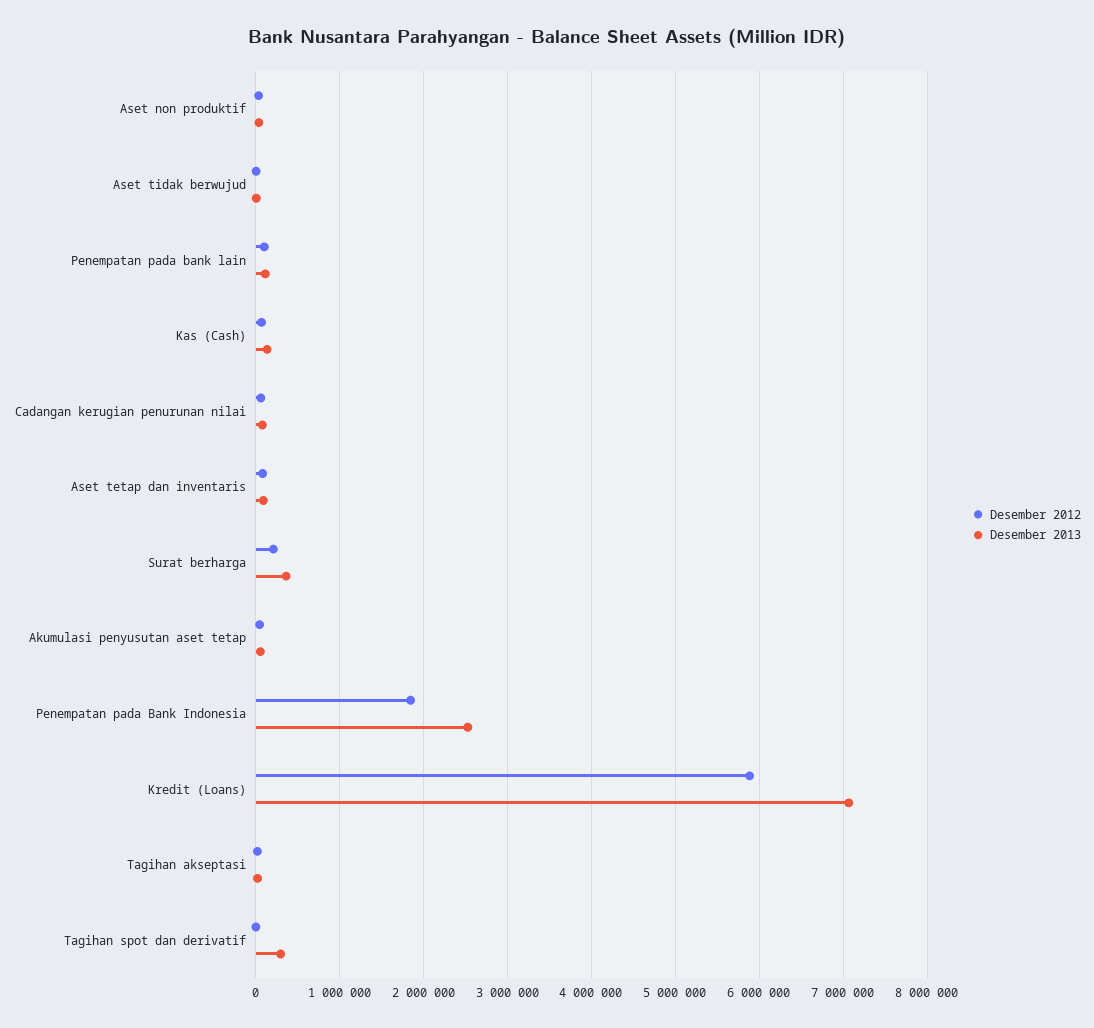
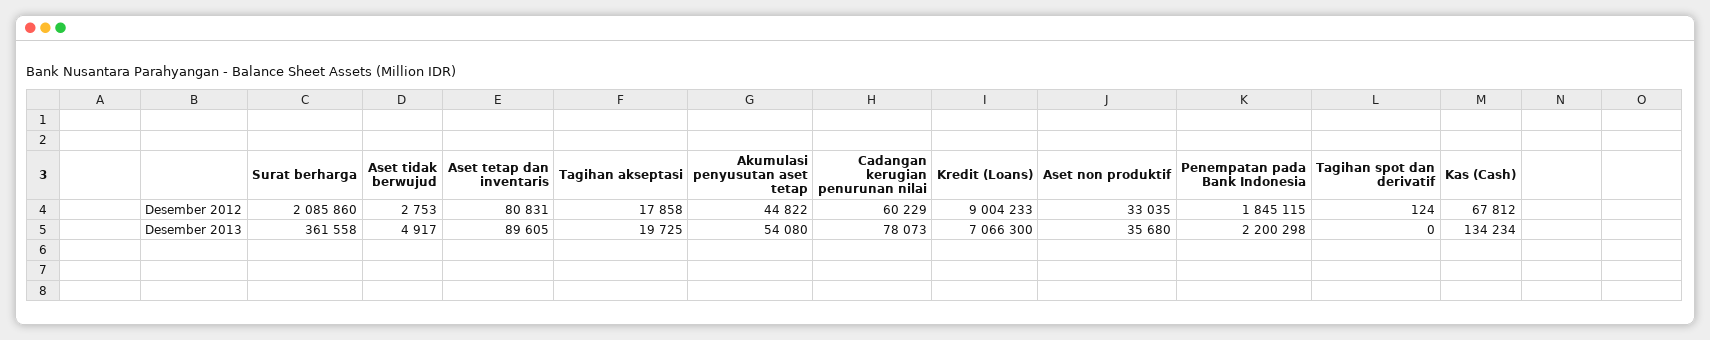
Desember 2012, Penempatan pada bank lain: 100000 -> none
Desember 2013, Penempatan pada bank lain: 100000 -> none
Desember 2012, Surat berharga: 200000 -> 2085860
Desember 2013, Penempatan pada Bank Indonesia: 2500000 -> 2200298
Desember 2012, Kredit (Loans): 5900000 -> 9004233
Desember 2013, Tagihan spot dan derivatif: 300000 -> 0

